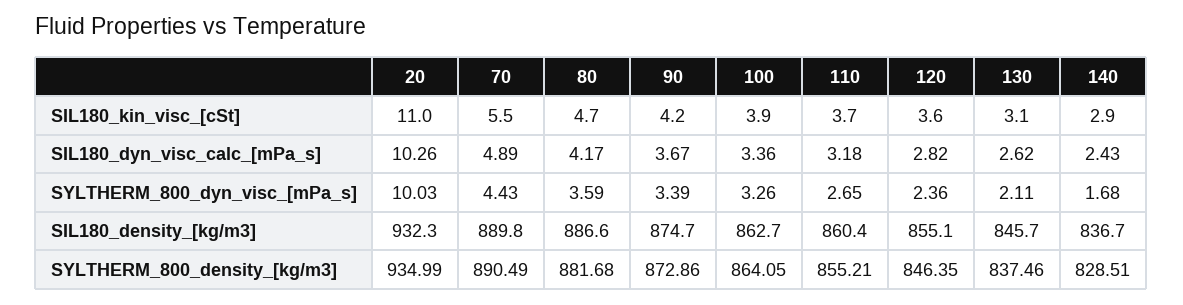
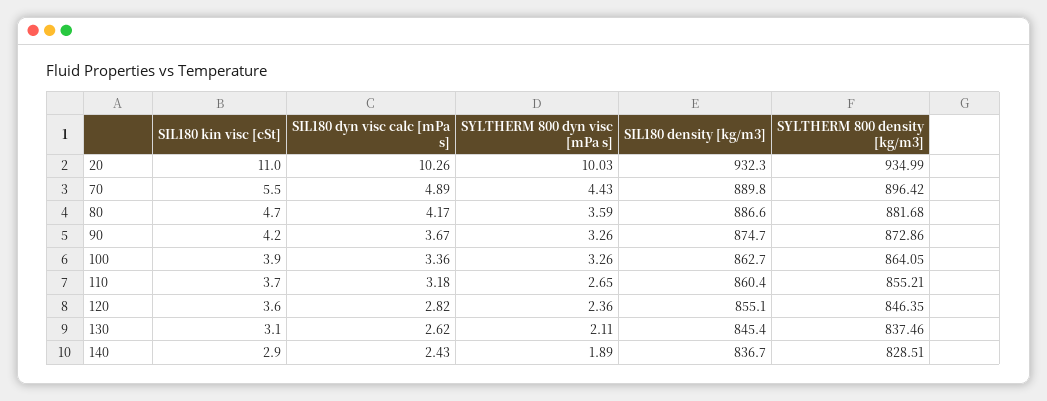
90, SYLTHERM_800_dyn_visc_[mPa_s]: 3.39 -> 3.26
140, SYLTHERM_800_dyn_visc_[mPa_s]: 1.68 -> 1.89
130, SIL180_density_[kg/m3]: 845.7 -> 845.4
70, SYLTHERM_800_density_[kg/m3]: 890.49 -> 896.42

